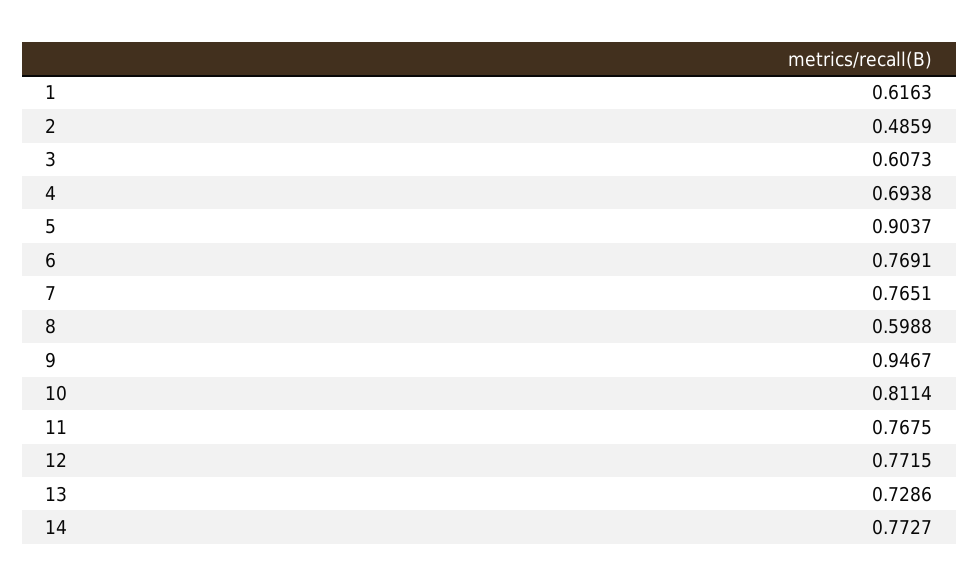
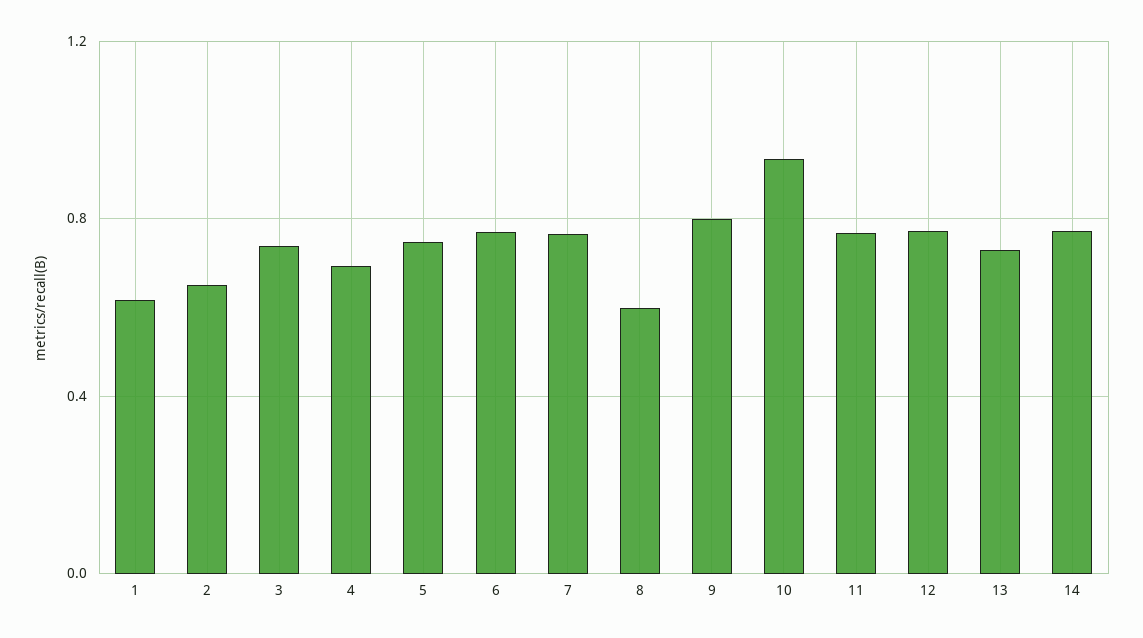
2: 0.4859 -> 0.65
3: 0.6073 -> 0.75
5: 0.9037 -> 0.75
9: 0.9467 -> 0.8
10: 0.8114 -> 0.95

